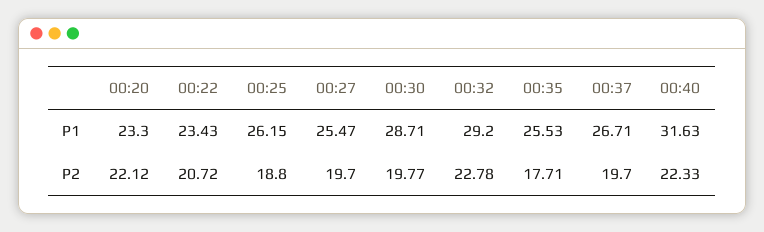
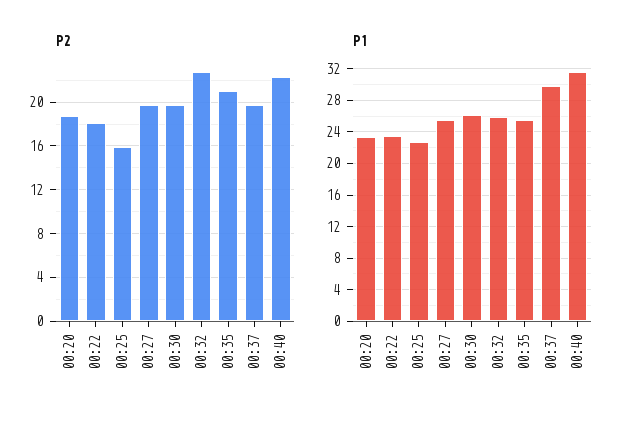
P1, 00:25: 26.15 -> 23
P1, 00:30: 28.71 -> 26
P1, 00:32: 29.2 -> 26
P1, 00:37: 26.71 -> 30
P2, 00:20: 22.12 -> 19
P2, 00:22: 20.72 -> 18
P2, 00:25: 18.8 -> 16
P2, 00:35: 17.71 -> 21

